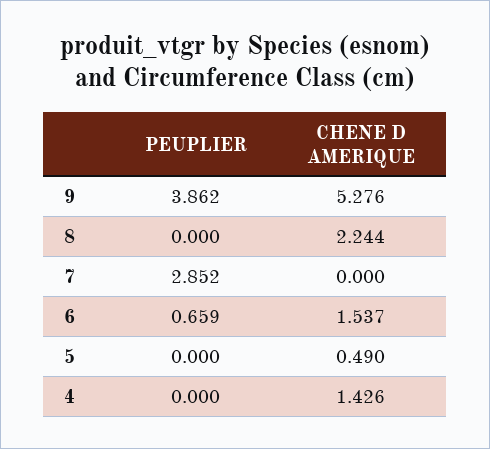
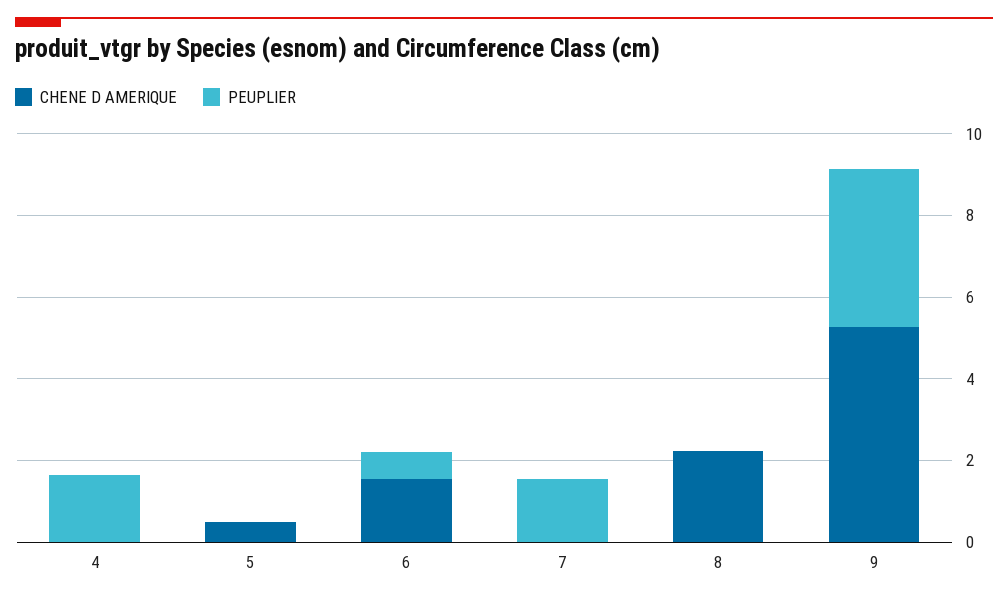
PEUPLIER, 7: 2.852 -> 1.5
PEUPLIER, 4: 0 -> 1.5
CHENE D AMERIQUE, 4: 1.426 -> 0

